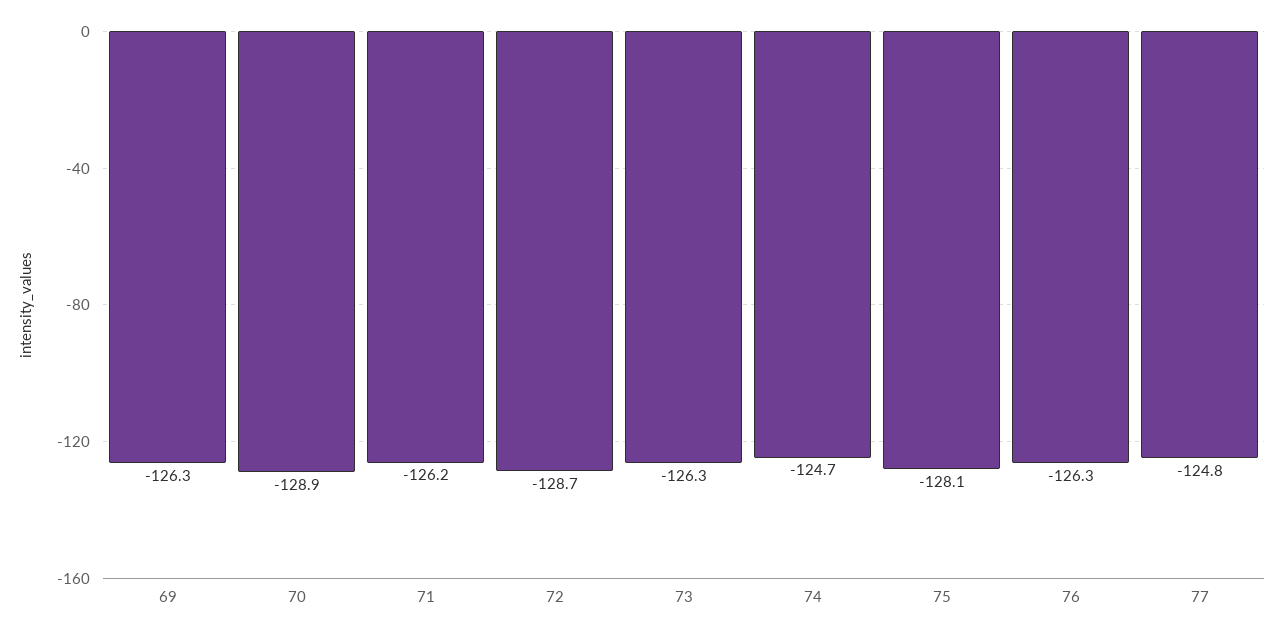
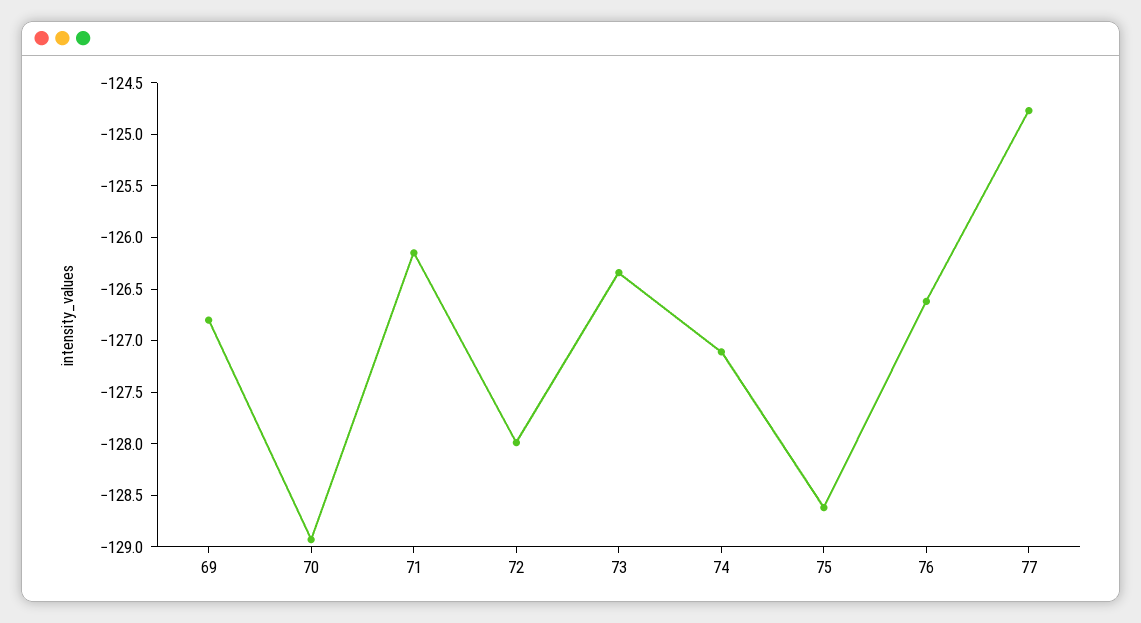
69: -126.3 -> -126.8
72: -128.7 -> -128
74: -124.7 -> -127.1
75: -128.1 -> -128.6
76: -126.3 -> -126.6

